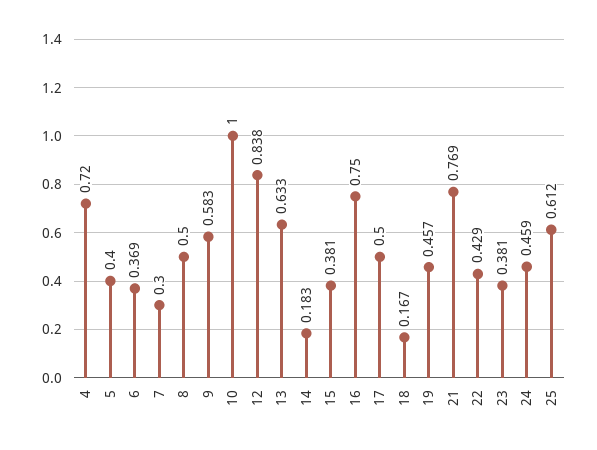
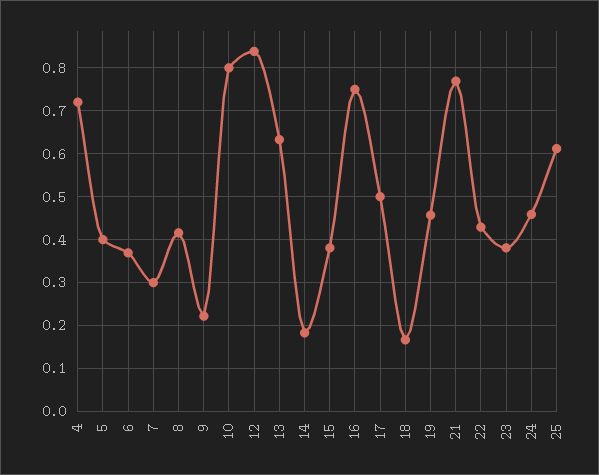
8: 0.5 -> 0.42
9: 0.583 -> 0.22
10: 1 -> 0.8

